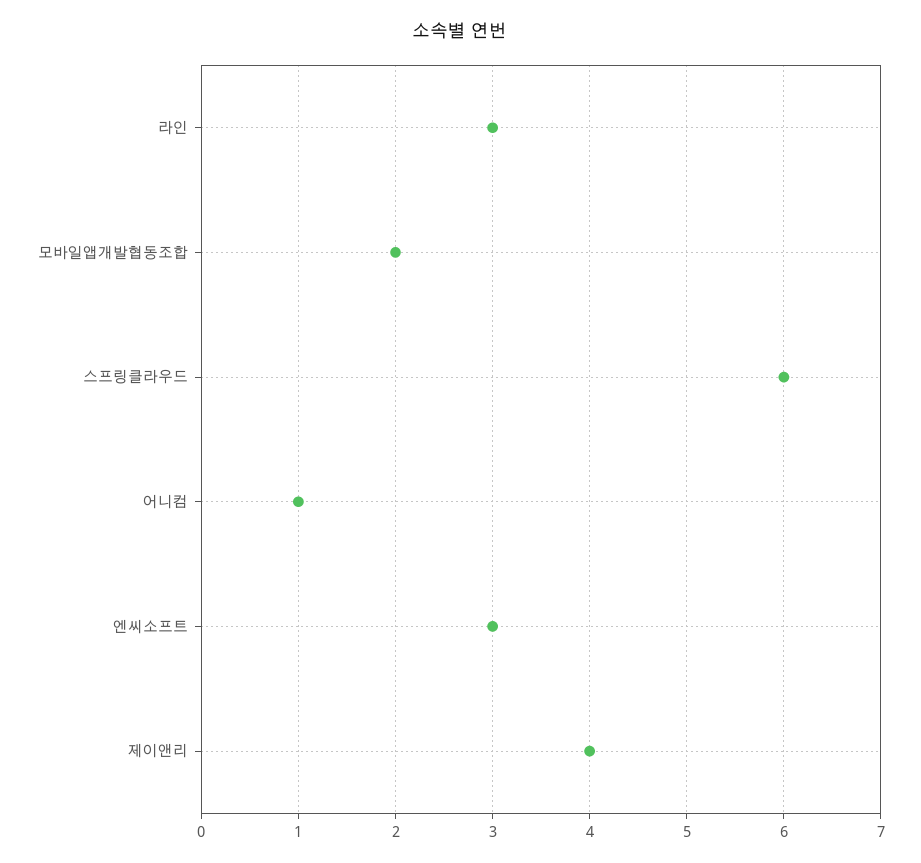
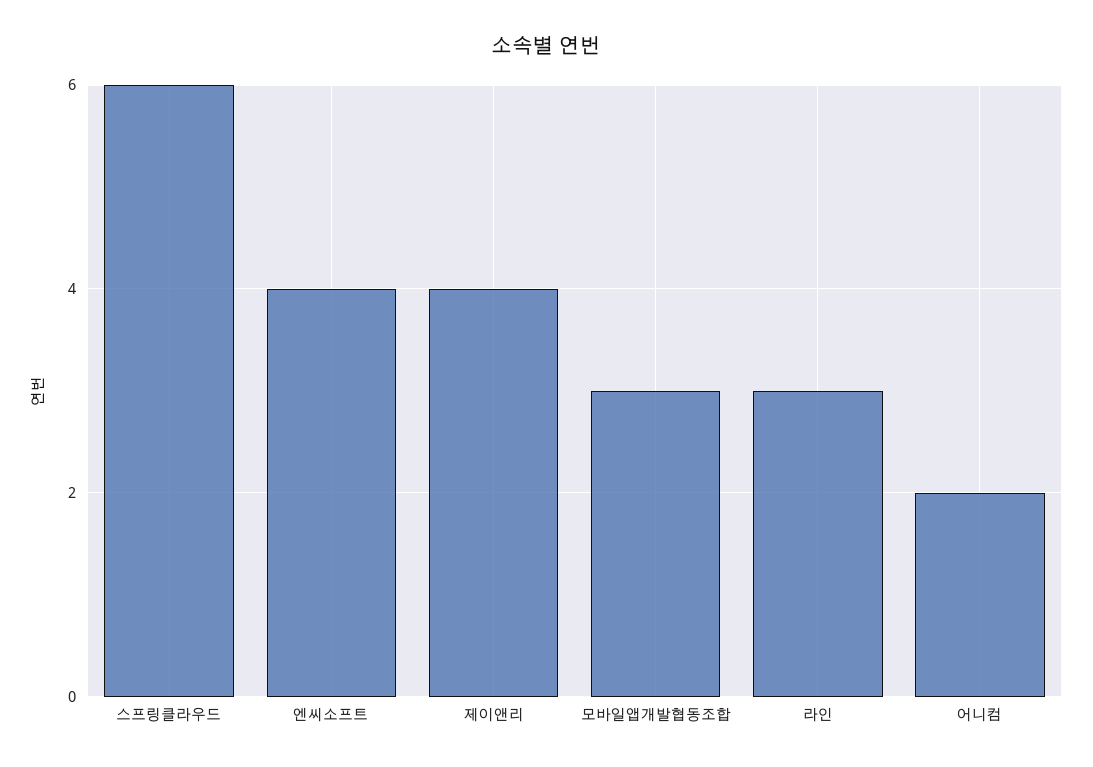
모바일앱개발협동조합: 2 -> 3
어니컴: 1 -> 2
엔씨소프트: 3 -> 4

